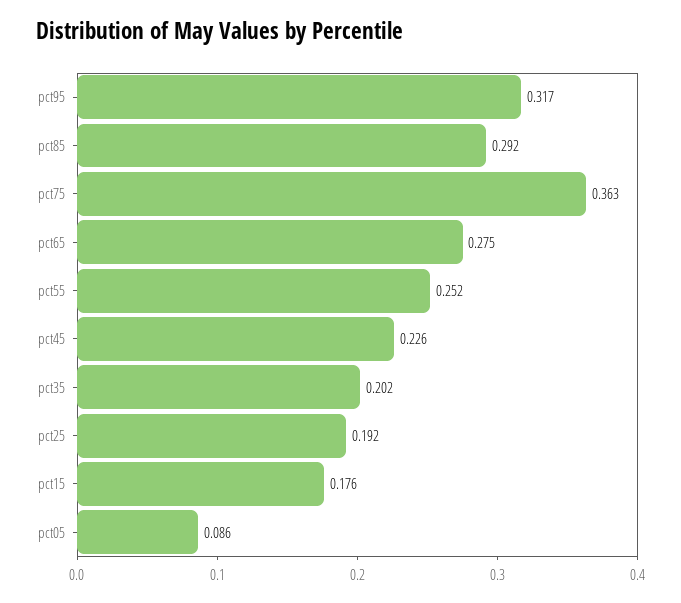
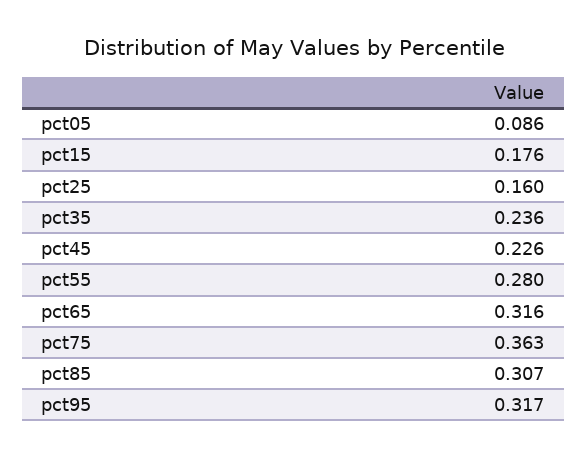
pct85: 0.292 -> 0.307
pct65: 0.275 -> 0.316
pct55: 0.252 -> 0.28
pct35: 0.202 -> 0.236
pct25: 0.192 -> 0.16

